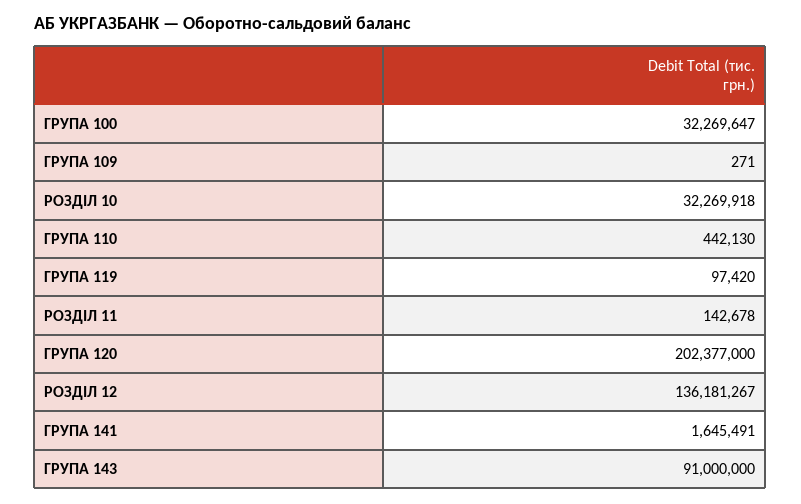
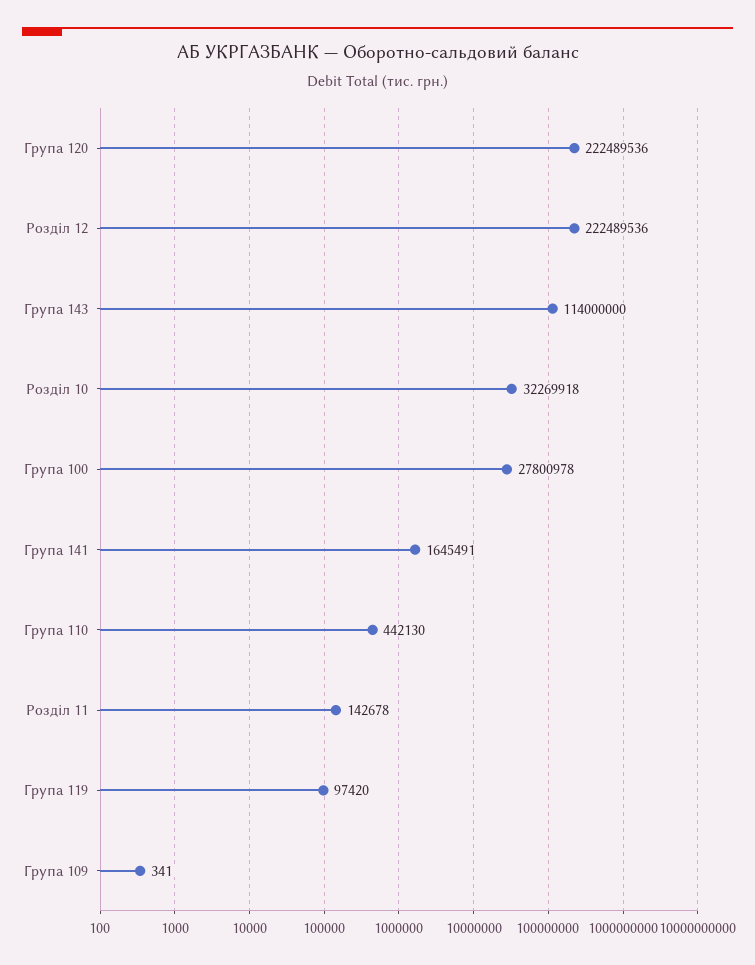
ГРУПА 100: 32269647 -> 27800978
ГРУПА 109: 271 -> 341
ГРУПА 120: 202377000 -> 222489536
РОЗДІЛ 12: 136181267 -> 222489536
ГРУПА 143: 91000000 -> 114000000

